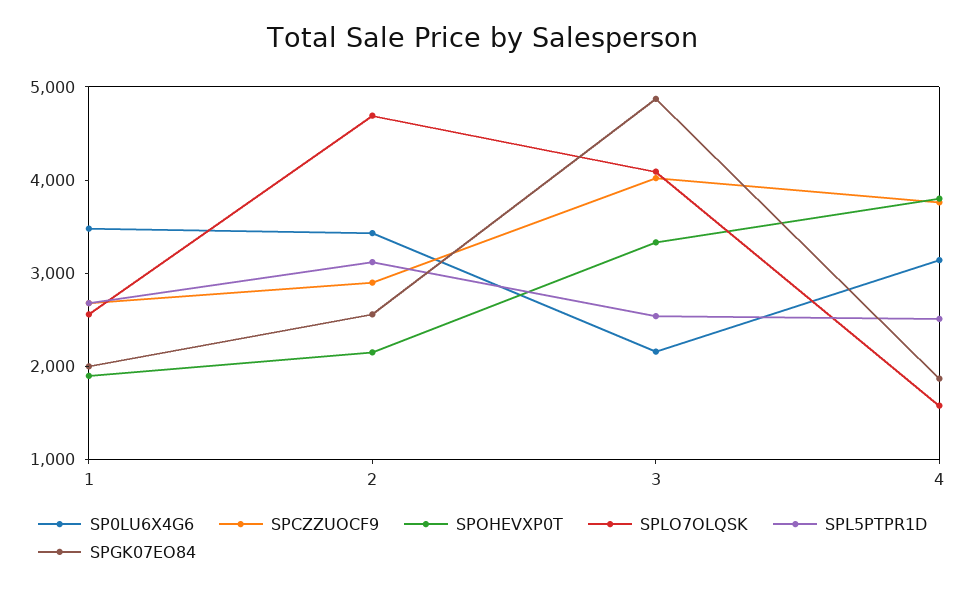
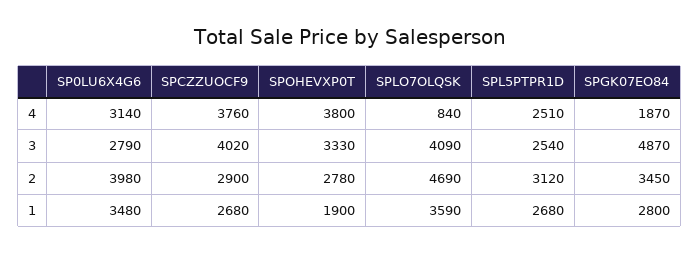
SPLO7OLQSK, 1: 2600 -> 3590
SPGK07EO84, 1: 2000 -> 2800
SP0LU6X4G6, 2: 3400 -> 3980
SPOHEVXP0T, 2: 2200 -> 2780
SPGK07EO84, 2: 2600 -> 3450
SP0LU6X4G6, 3: 2200 -> 2790
SPLO7OLQSK, 4: 1600 -> 840

